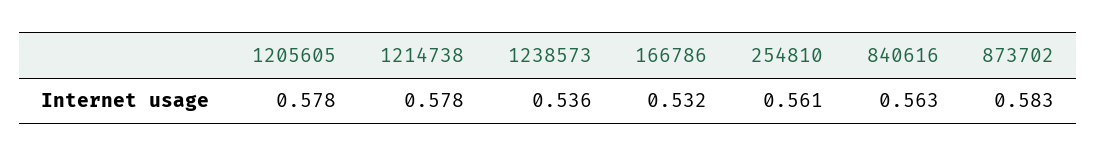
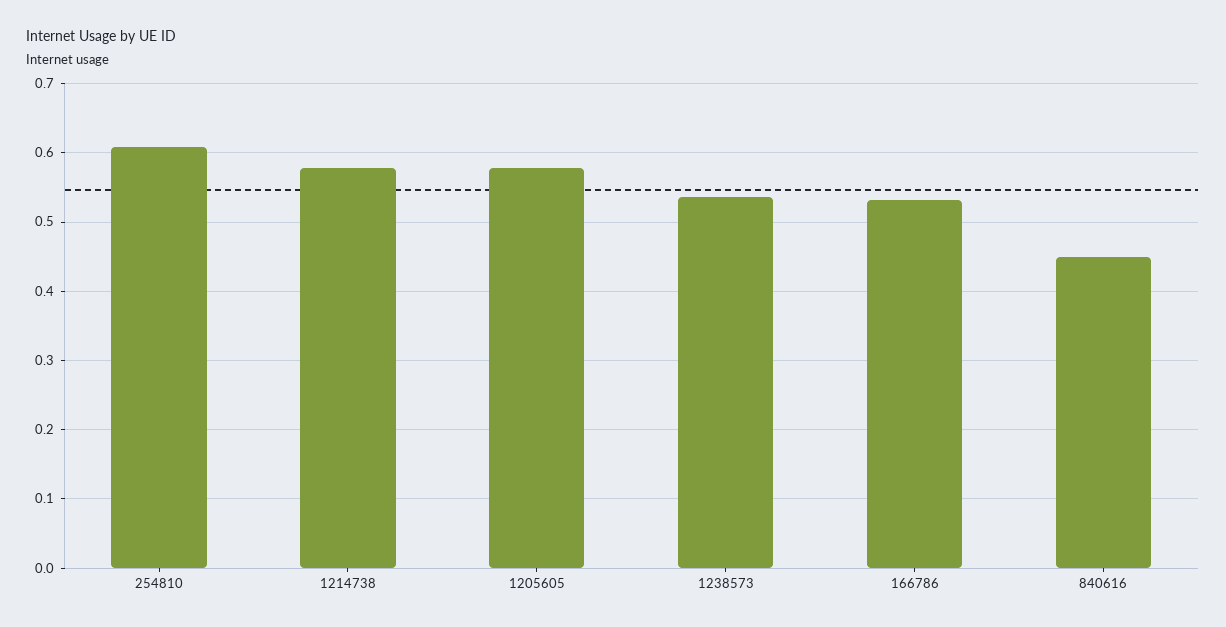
254810: 0.561 -> 0.61
840616: 0.563 -> 0.45
873702: 0.583 -> none

